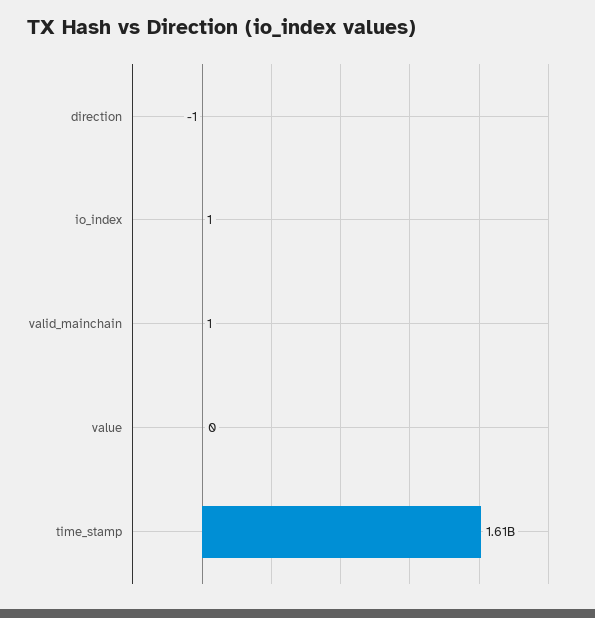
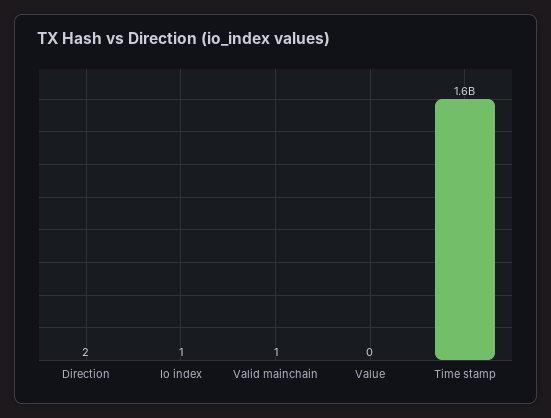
direction: -1 -> 2

